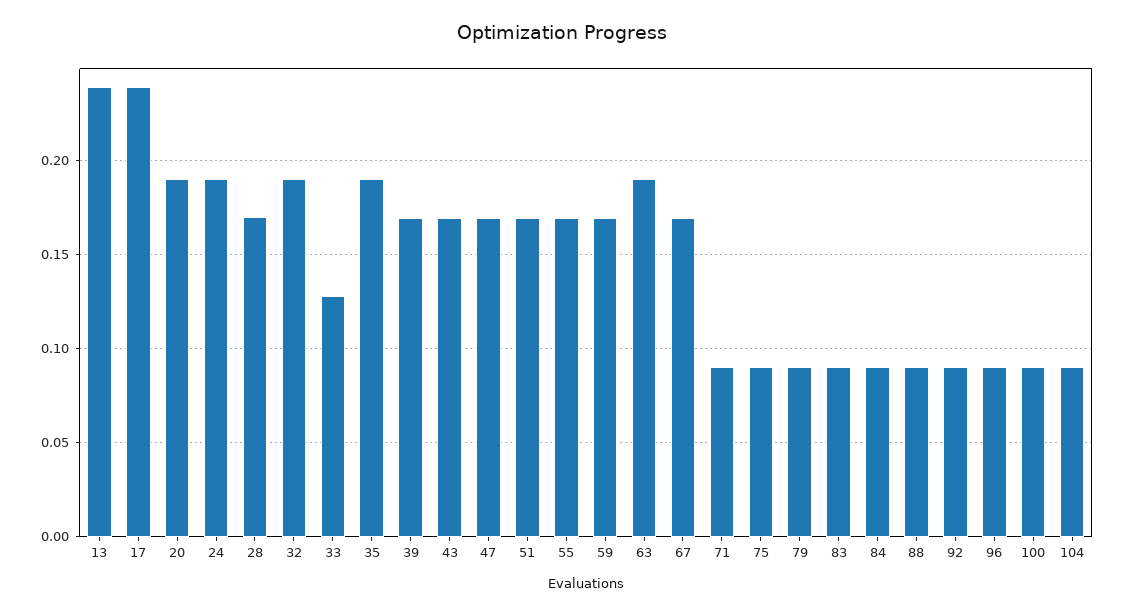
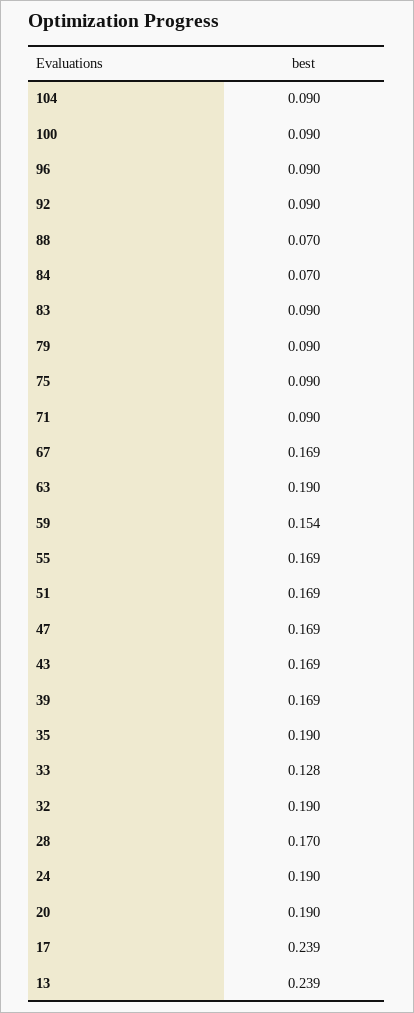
59: 0.17 -> 0.154
84: 0.09 -> 0.07
88: 0.09 -> 0.07

